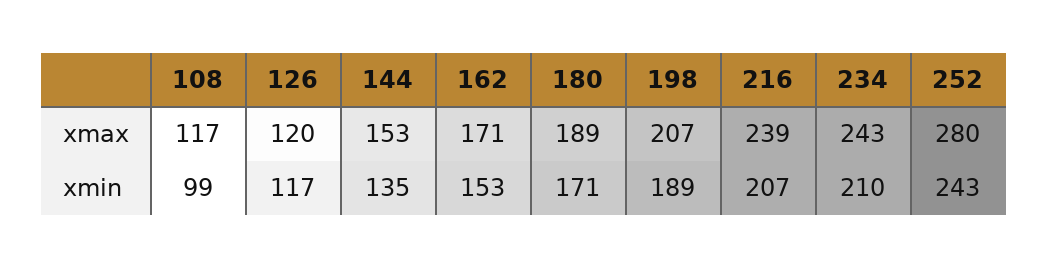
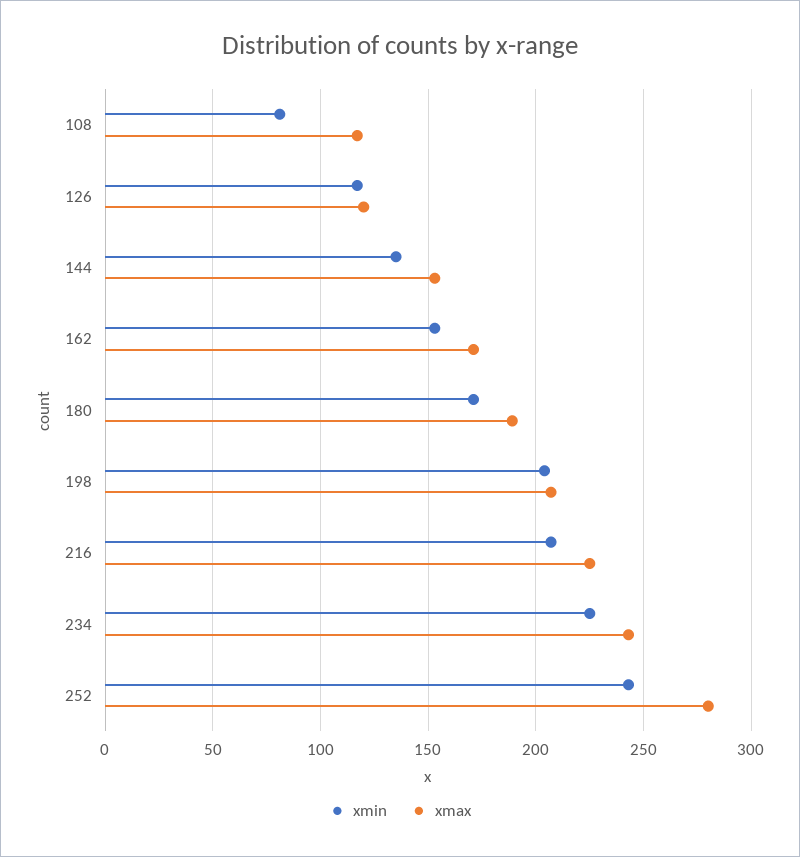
xmax, 216: 239 -> 225
xmin, 108: 99 -> 80
xmin, 198: 189 -> 205
xmin, 234: 210 -> 225

